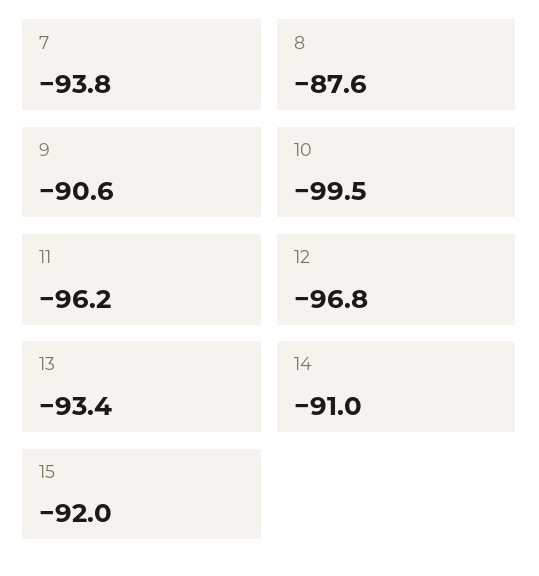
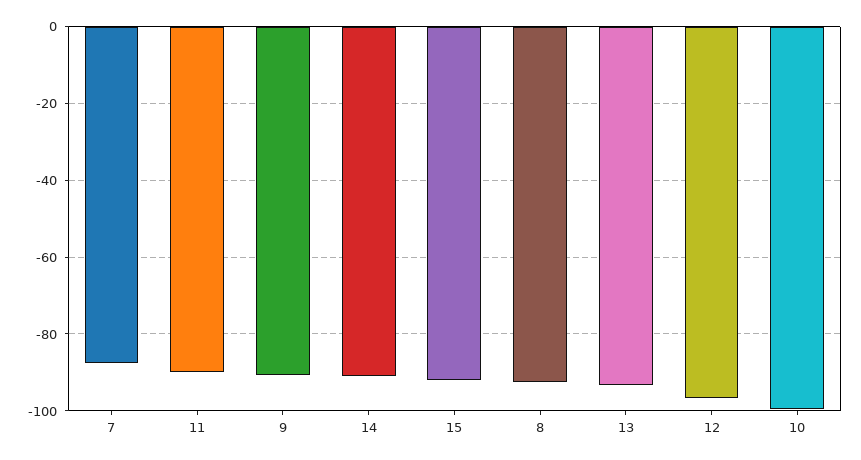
7: -93.8 -> -88
8: -87.6 -> -92
11: -96.2 -> -90

